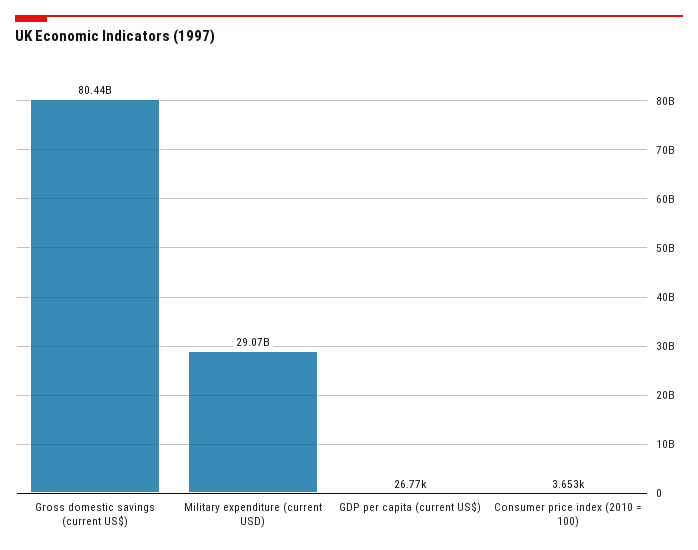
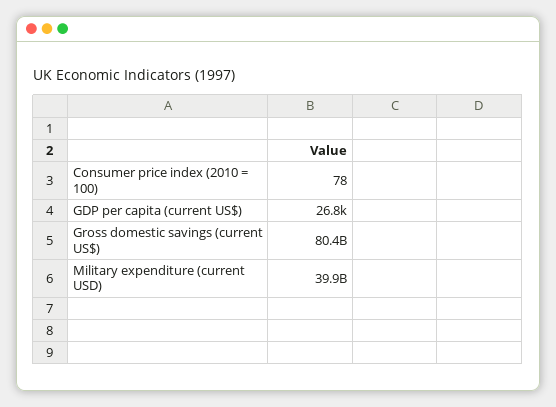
Military expenditure (current USD): 29070000000 -> 39900000000
Consumer price index (2010 = 100): 3653 -> 78

